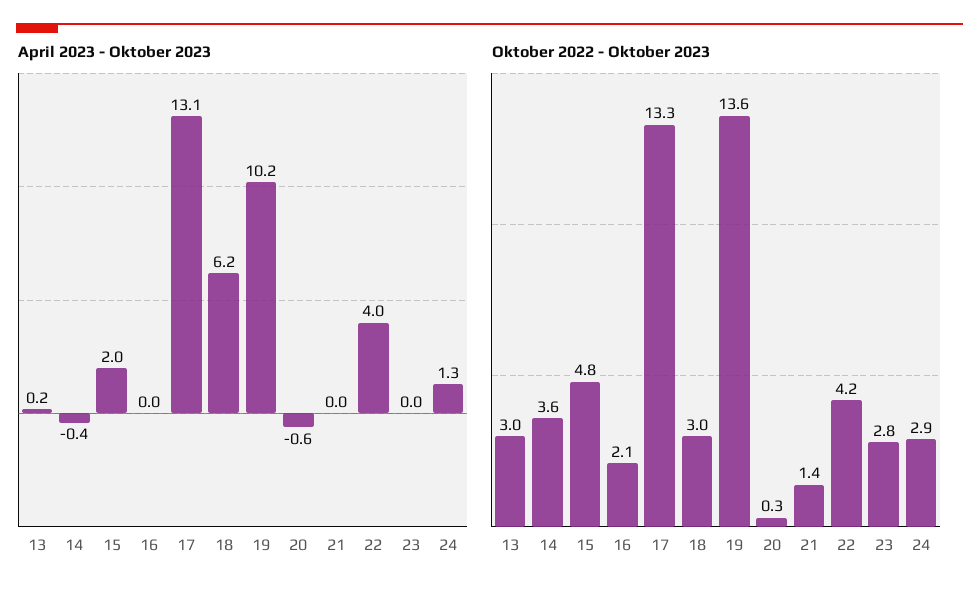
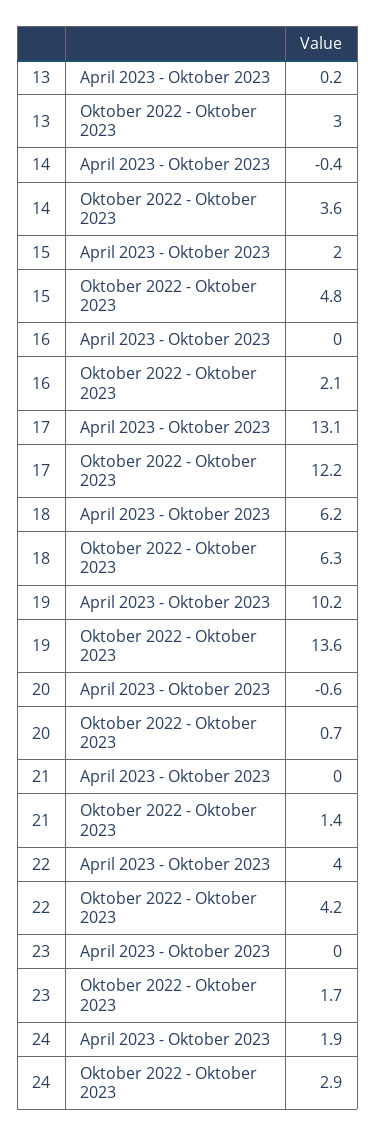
April 2023 - Oktober 2023, 24: 1.3 -> 1.9
Oktober 2022 - Oktober 2023, 17: 13.3 -> 12.2
Oktober 2022 - Oktober 2023, 18: 3 -> 6.3
Oktober 2022 - Oktober 2023, 20: 0.3 -> 0.7
Oktober 2022 - Oktober 2023, 23: 2.8 -> 1.7

